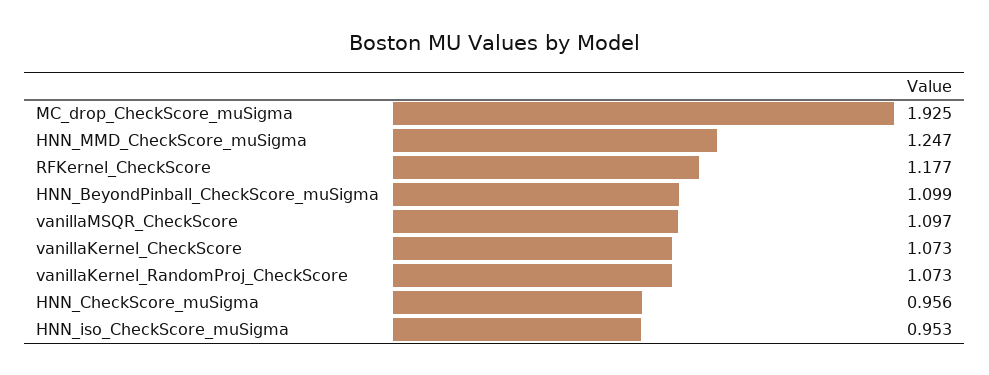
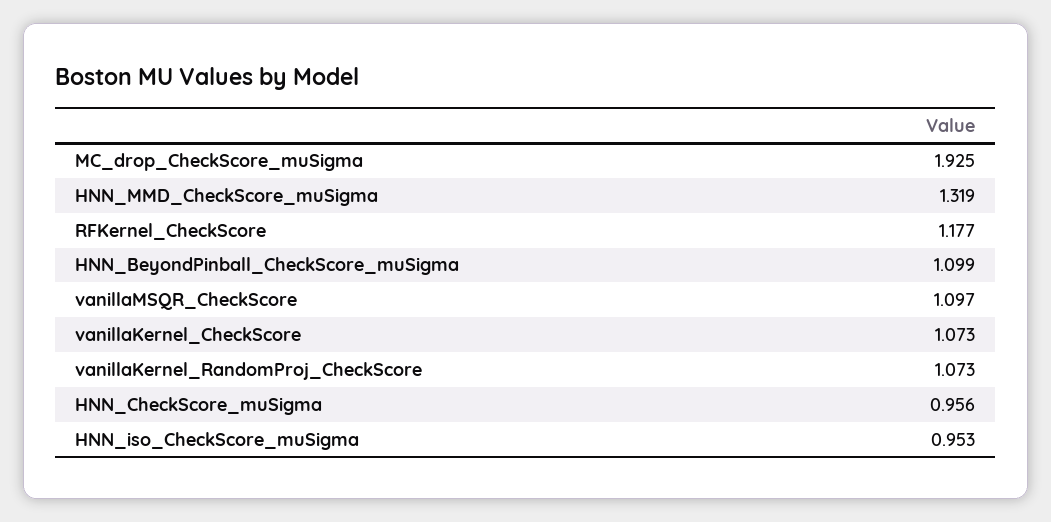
HNN_MMD_CheckScore_muSigma: 1.247 -> 1.319

